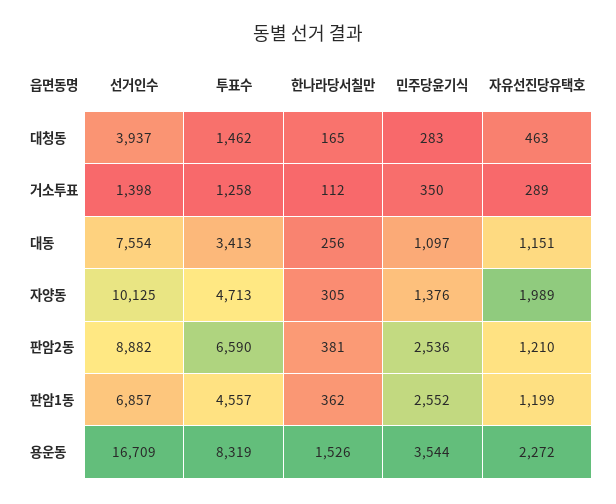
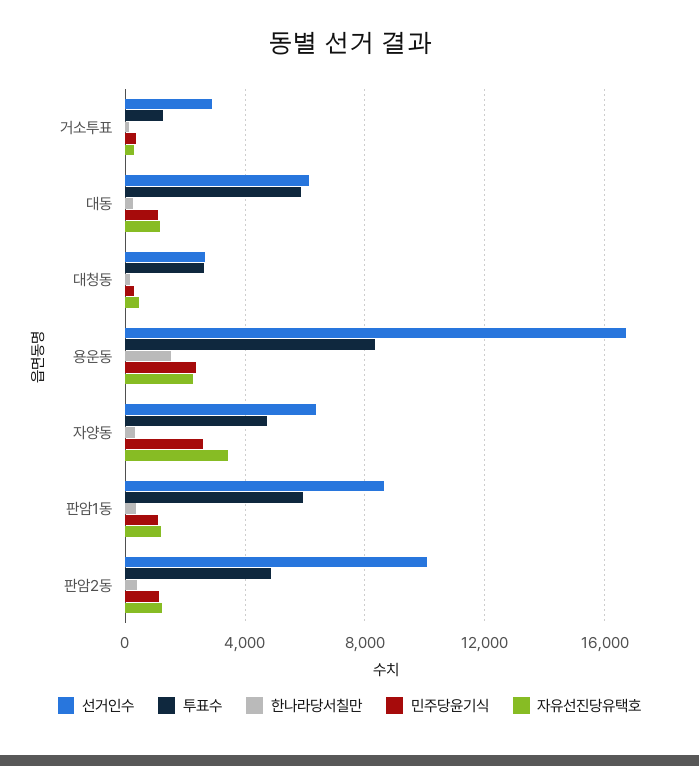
선거인수, 대청동: 3937 -> 2500
투표수, 대청동: 1462 -> 2500
선거인수, 거소투표: 1398 -> 3000
선거인수, 대동: 7554 -> 6000
투표수, 대동: 3413 -> 6000
선거인수, 자양동: 10125 -> 6500
민주당윤기식, 자양동: 1376 -> 2500
자유선진당유택호, 자양동: 1989 -> 3500
선거인수, 판암2동: 8882 -> 10000
투표수, 판암2동: 6590 -> 5000
민주당윤기식, 판암2동: 2536 -> 1000
선거인수, 판암1동: 6857 -> 8500
투표수, 판암1동: 4557 -> 6000
민주당윤기식, 판암1동: 2552 -> 1000
민주당윤기식, 용운동: 3544 -> 2500

